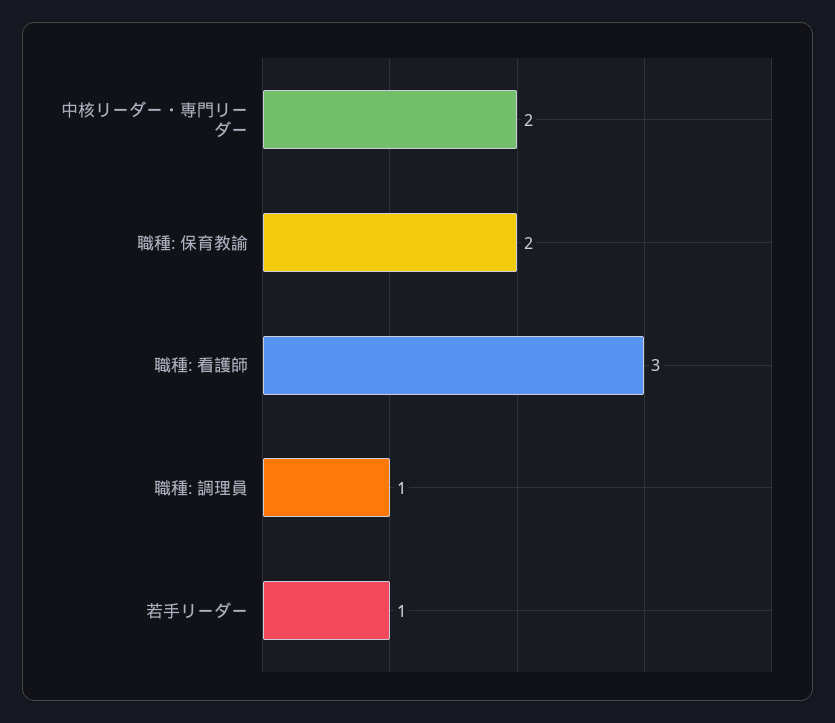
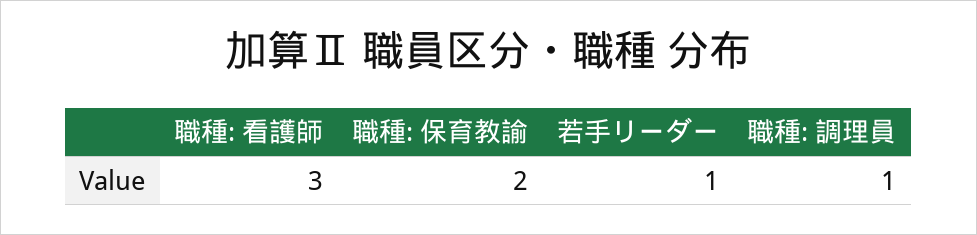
中核リーダー・専門リーダー: 2 -> none

